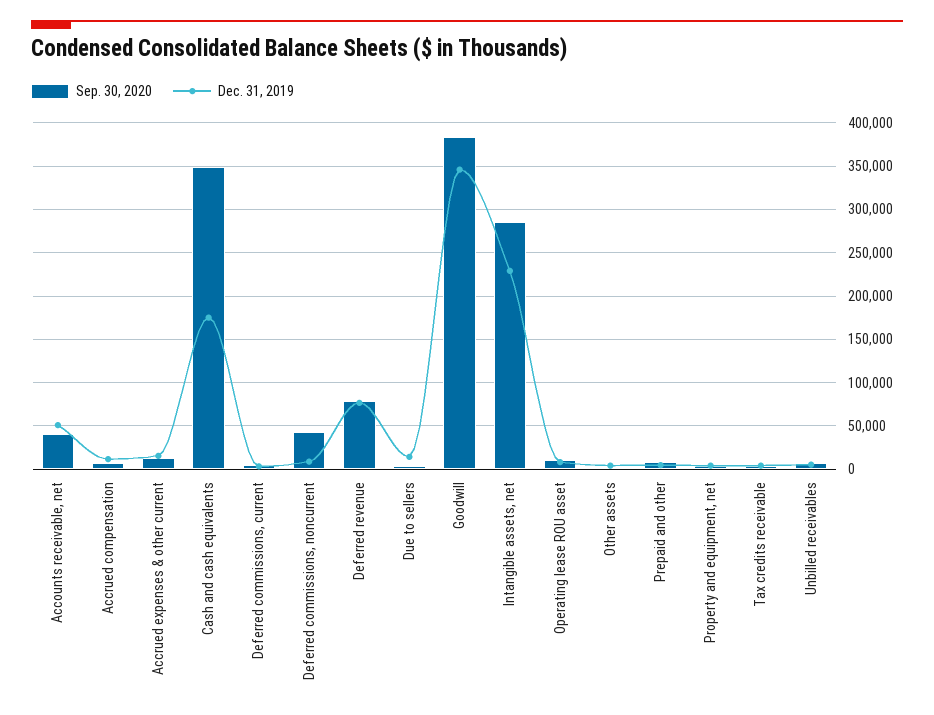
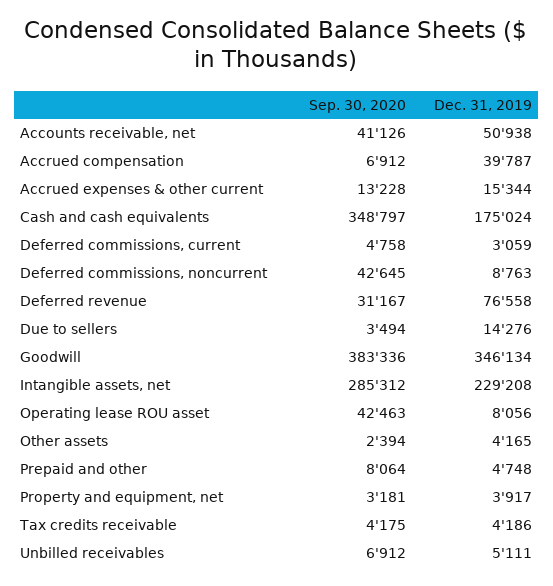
Dec. 31, 2019, Accrued compensation: 10000 -> 39787
Sep. 30, 2020, Deferred revenue: 80000 -> 31167
Sep. 30, 2020, Operating lease ROU asset: 10000 -> 42463

